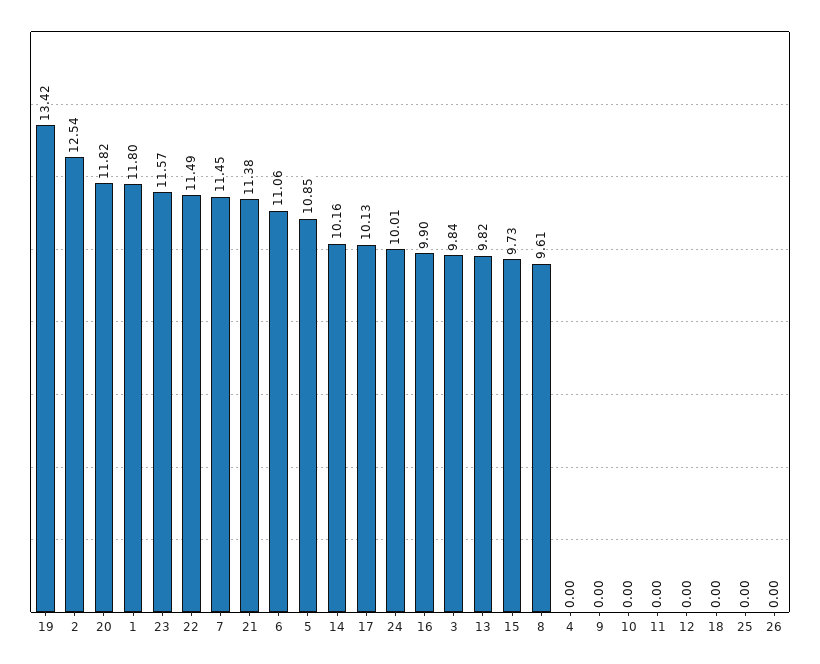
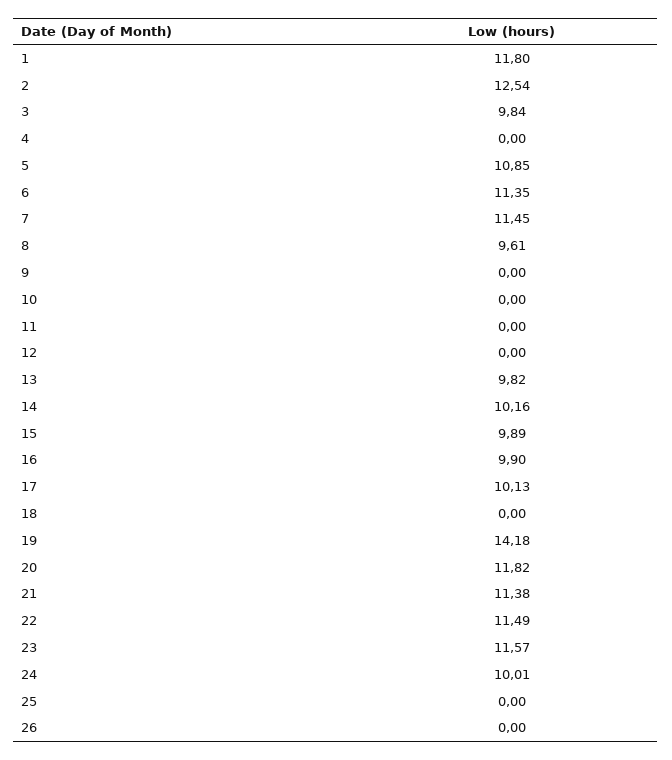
19: 13.42 -> 14.18
6: 11.06 -> 11.35
15: 9.73 -> 9.89

